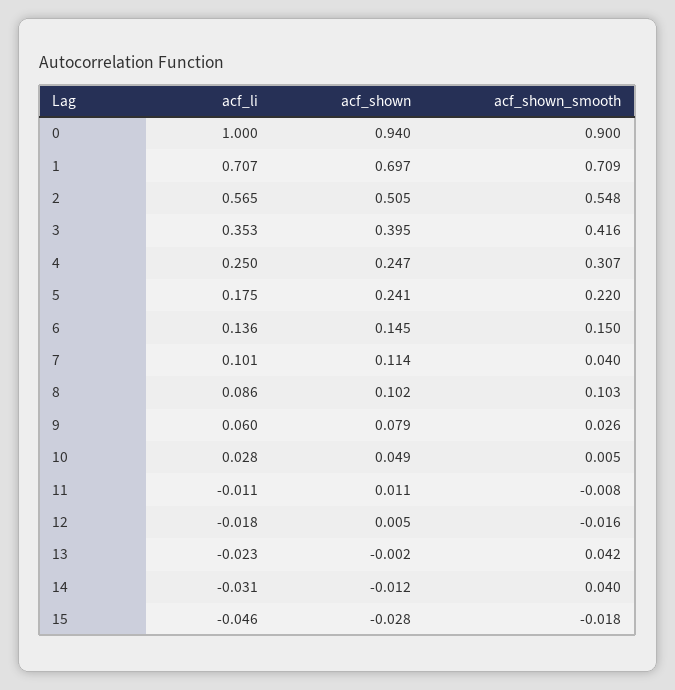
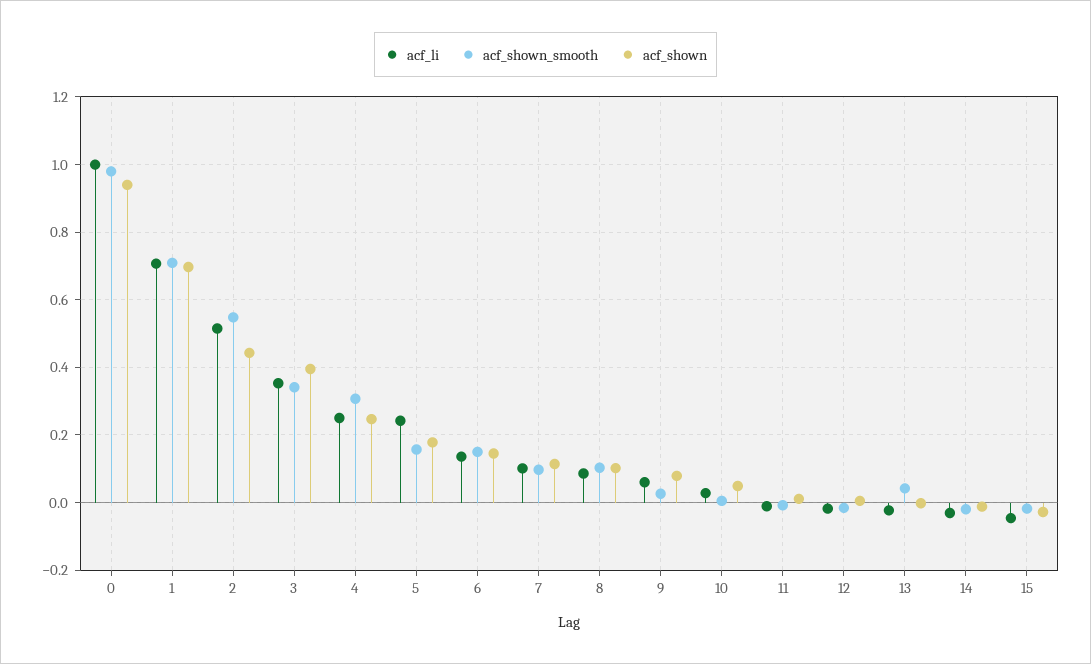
acf_shown_smooth, 0: 0.9 -> 0.98
acf_li, 2: 0.565 -> 0.52
acf_shown, 2: 0.505 -> 0.44
acf_shown_smooth, 3: 0.416 -> 0.34
acf_li, 5: 0.175 -> 0.24
acf_shown, 5: 0.241 -> 0.18
acf_shown_smooth, 5: 0.22 -> 0.16
acf_shown_smooth, 7: 0.04 -> 0.1
acf_shown_smooth, 14: 0.04 -> -0.02

